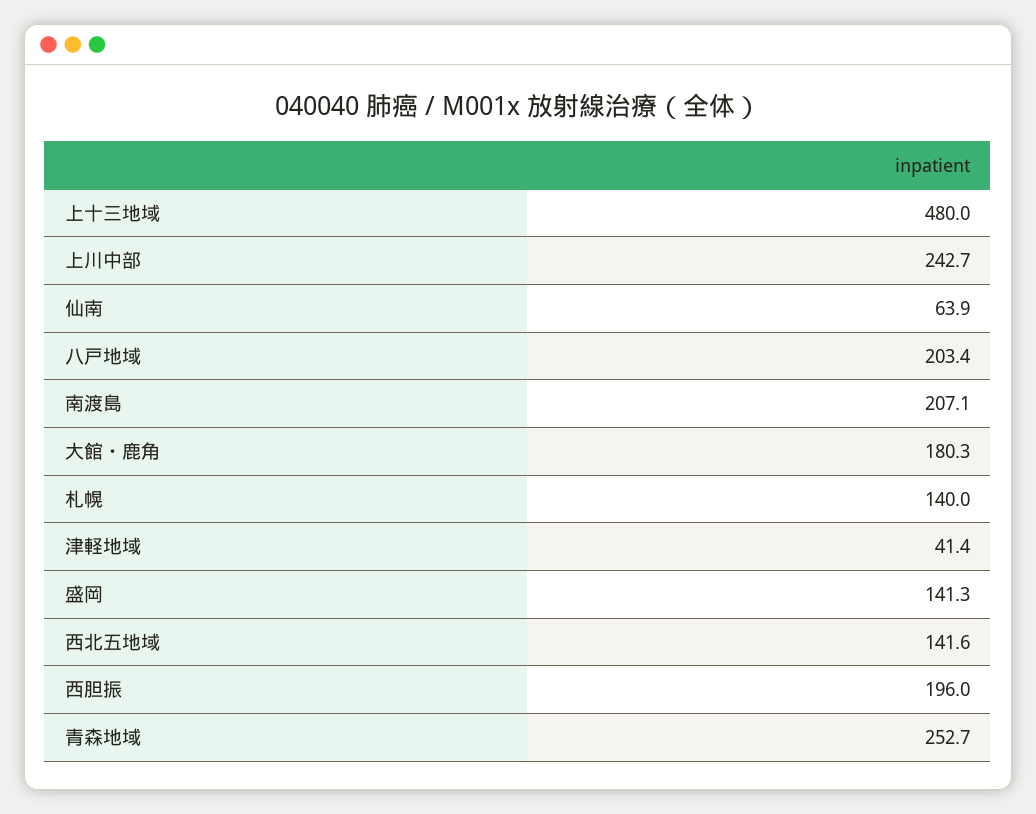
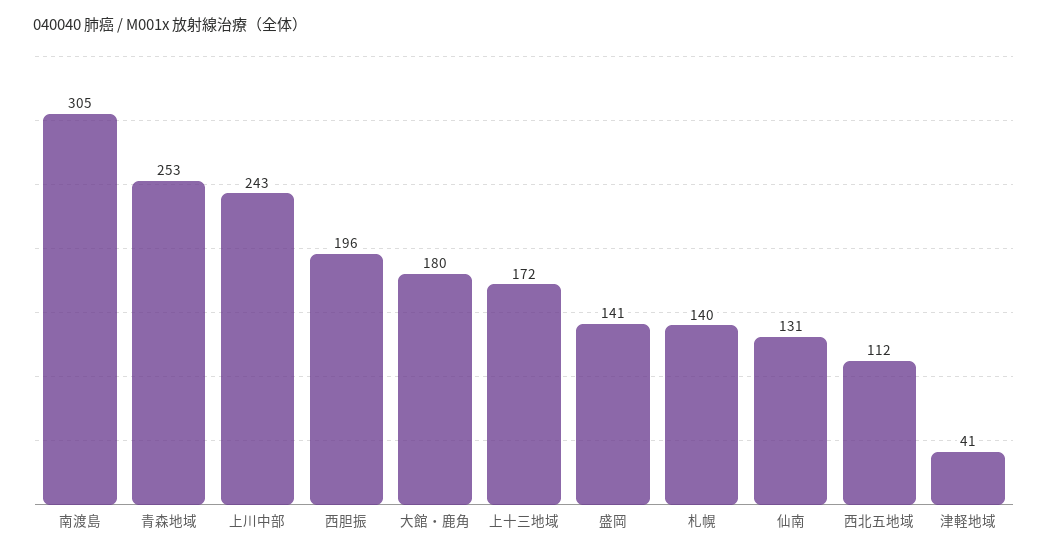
上十三地域: 480 -> 172
仙南: 63.9 -> 131
八戸地域: 203.4 -> none
南渡島: 207.1 -> 305
西北五地域: 141.6 -> 112

